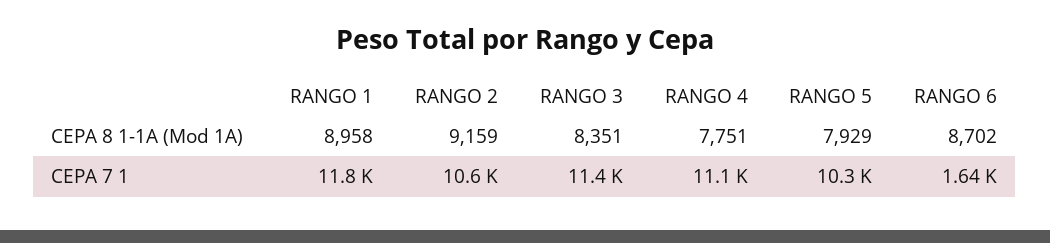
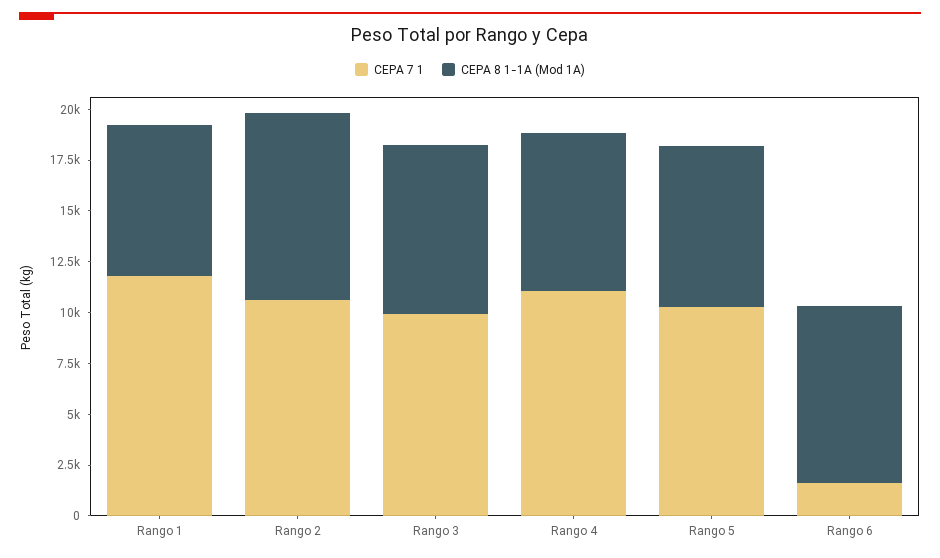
CEPA 8 1-1A (Mod 1A), RANGO 1: 8958 -> 7500
CEPA 7 1, RANGO 3: 11400 -> 10000

